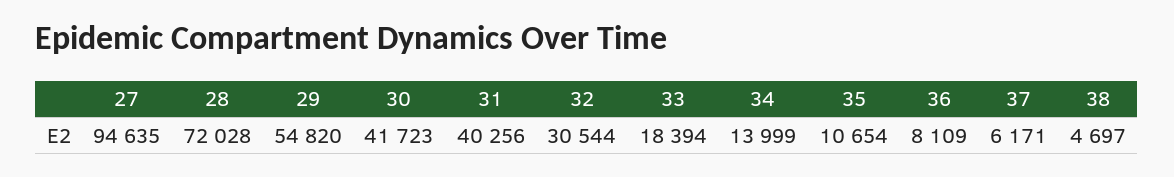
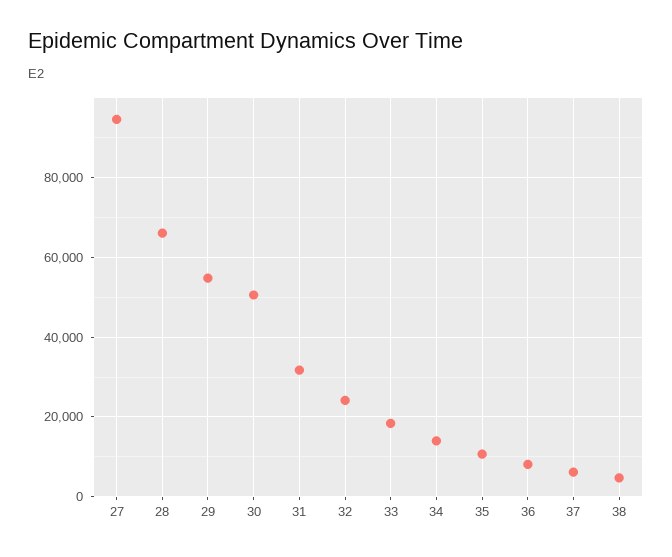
28: 72028 -> 66000
30: 41723 -> 50000
31: 40256 -> 32000
32: 30544 -> 24000

